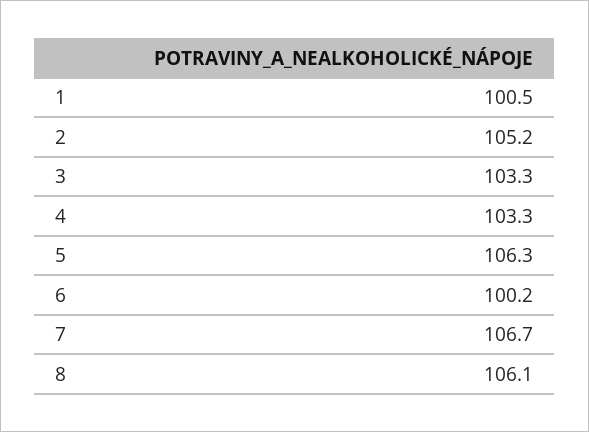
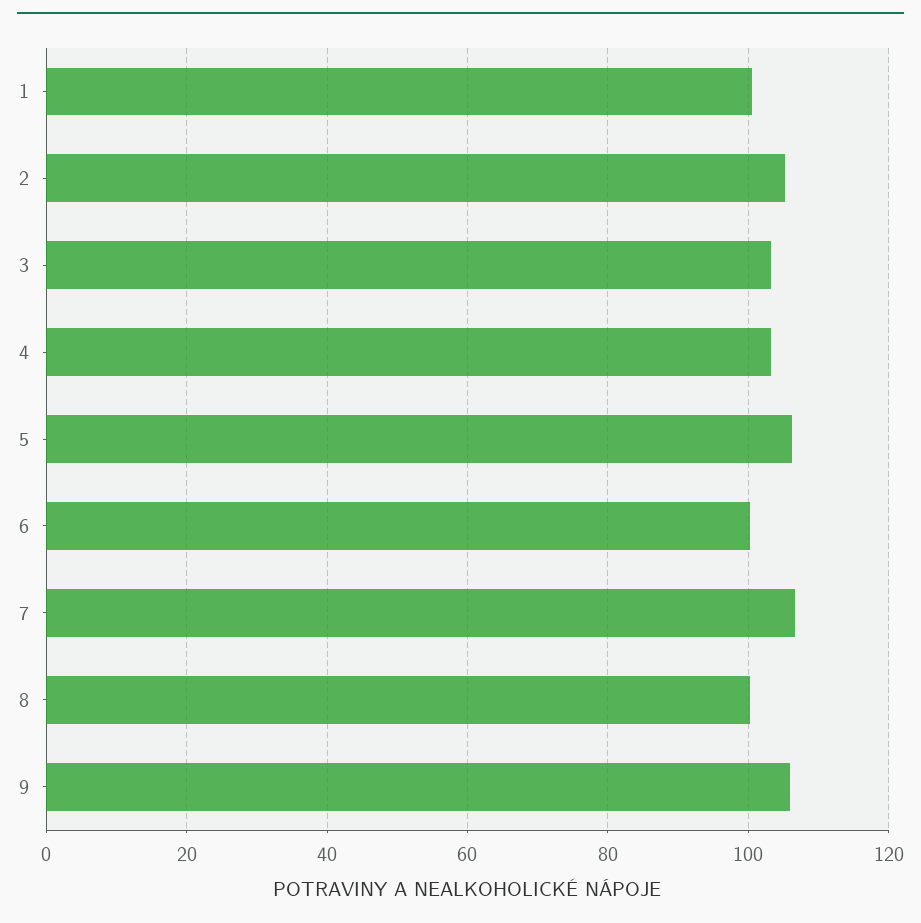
8: 106.1 -> 100
9: none -> 106

